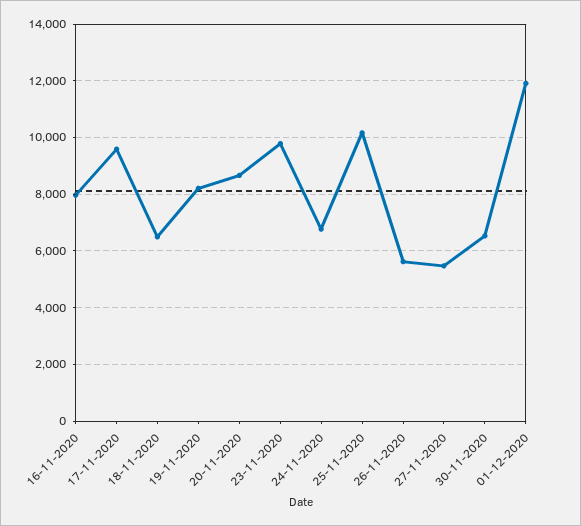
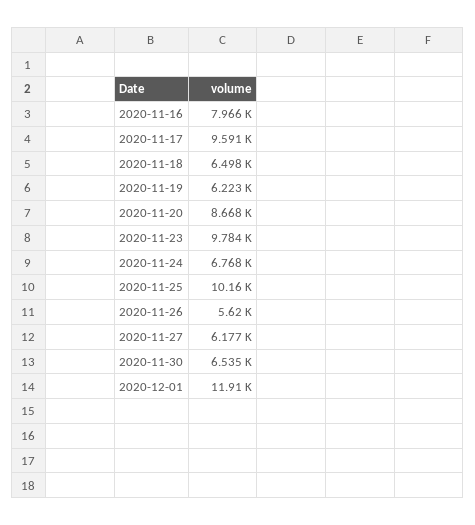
19-11-2020: 8250 -> 6223
27-11-2020: 5500 -> 6177

